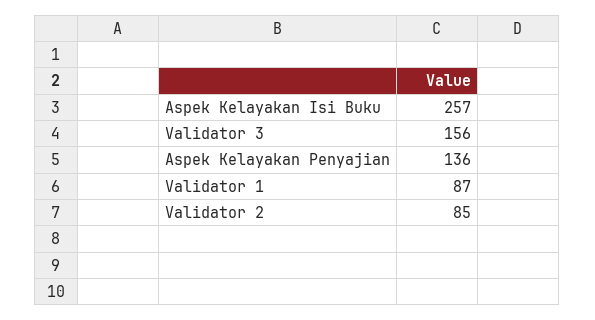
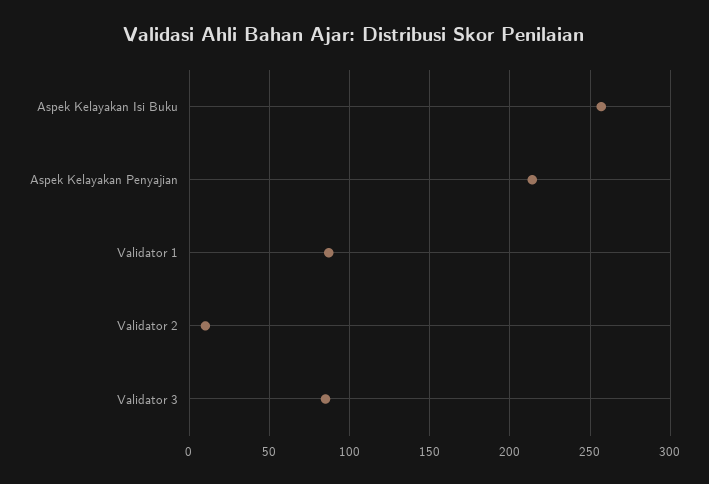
Validator 3: 156 -> 85
Aspek Kelayakan Penyajian: 136 -> 215
Validator 2: 85 -> 10

